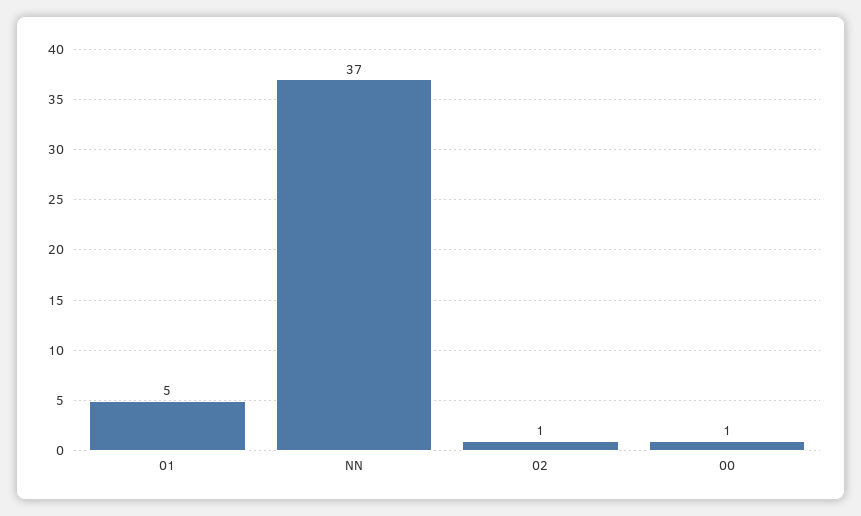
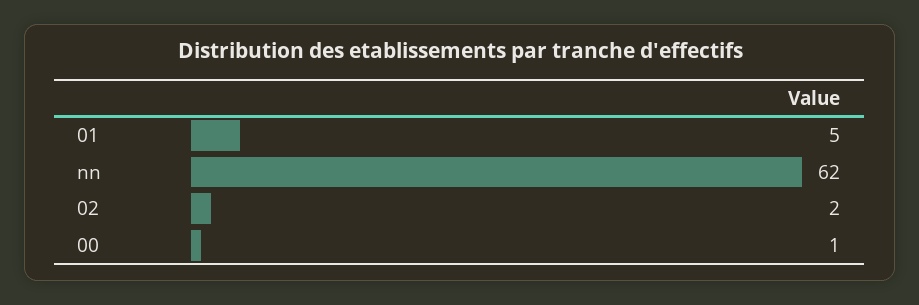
NN: 37 -> 62
02: 1 -> 2

